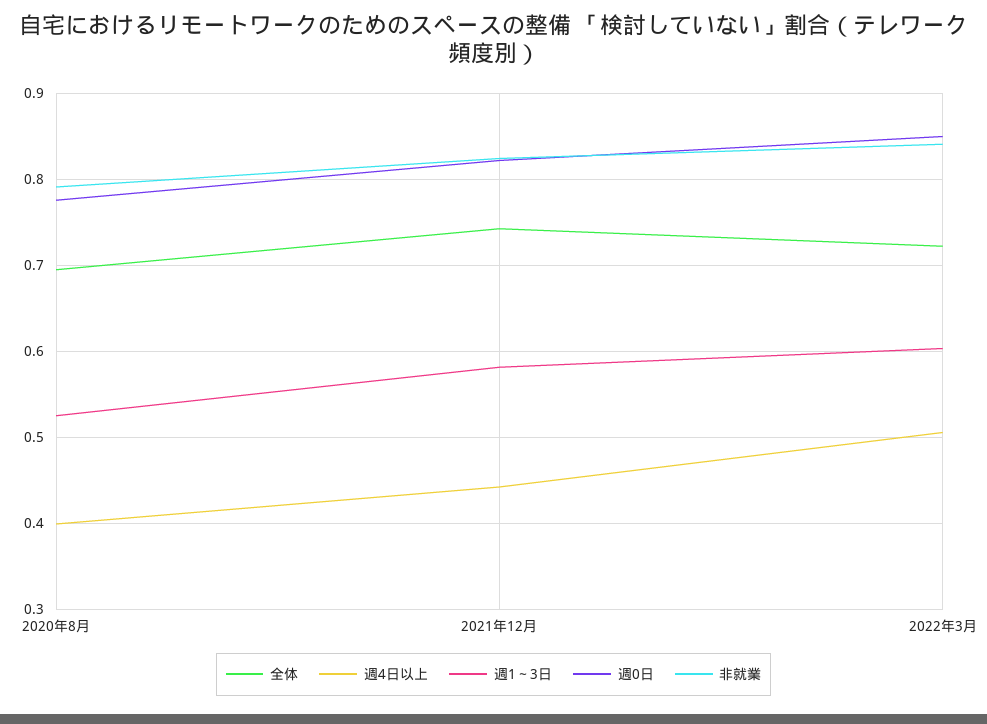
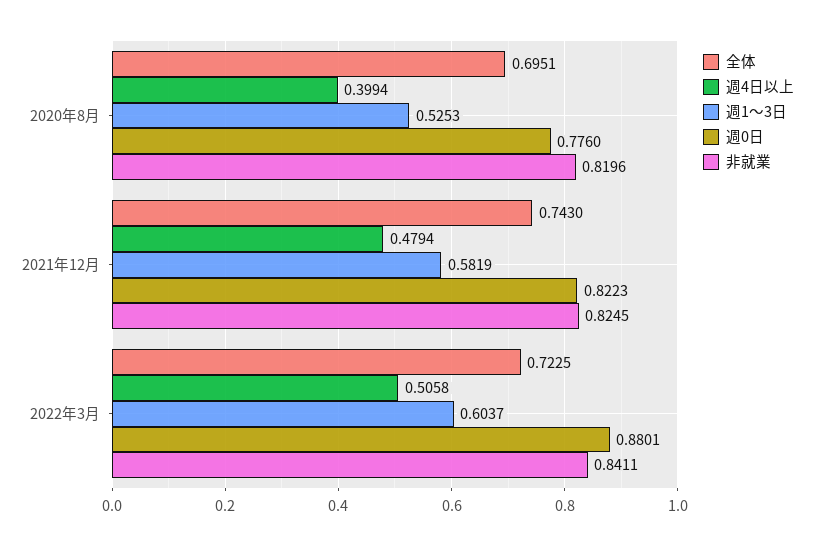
非就業, 2020年8月: 0.79 -> 0.8196
週4日以上, 2021年12月: 0.44 -> 0.4794
週0日, 2022年3月: 0.85 -> 0.8801

